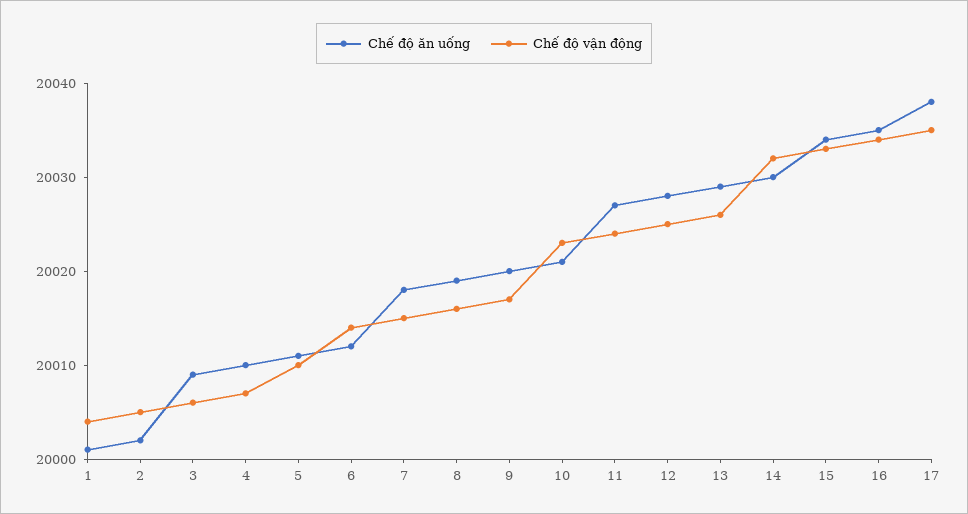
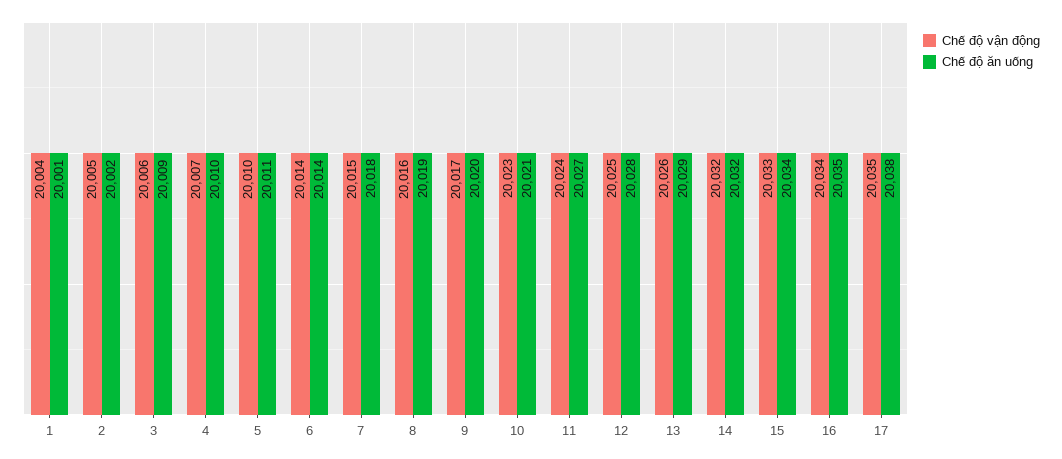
Chế độ ăn uống, 6: 20012 -> 20014
Chế độ ăn uống, 14: 20030 -> 20032

